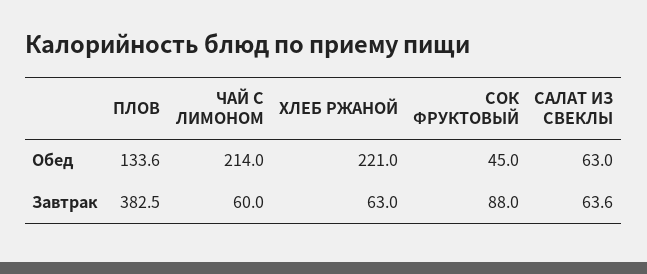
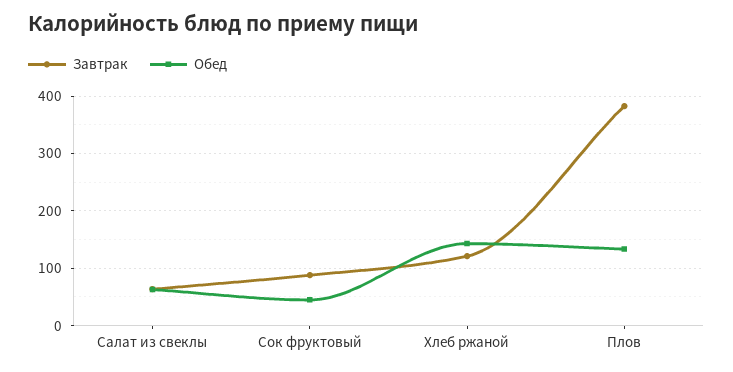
Обед, ЧАЙ С ЛИМОНОМ: 214 -> none
Обед, ХЛЕБ РЖАНОЙ: 221 -> 140
Завтрак, ЧАЙ С ЛИМОНОМ: 60 -> none
Завтрак, ХЛЕБ РЖАНОЙ: 63 -> 120

